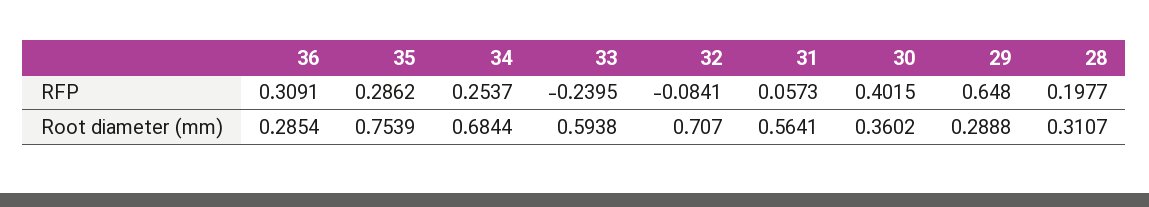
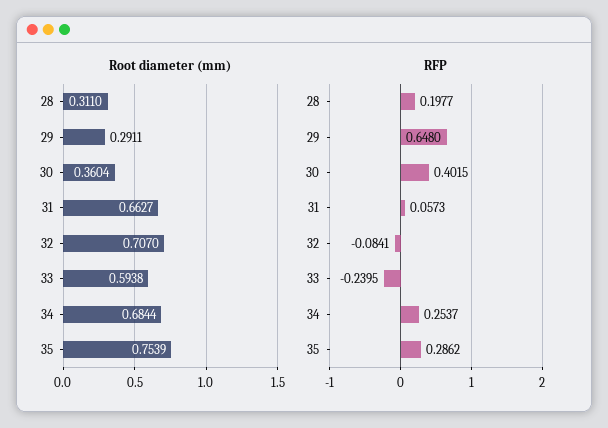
RFP, 36: 0.3091 -> none
Root diameter (mm), 36: 0.2854 -> none
Root diameter (mm), 31: 0.5641 -> 0.6627
Root diameter (mm), 30: 0.3602 -> 0.3604
Root diameter (mm), 29: 0.2888 -> 0.2911
Root diameter (mm), 28: 0.3107 -> 0.311

